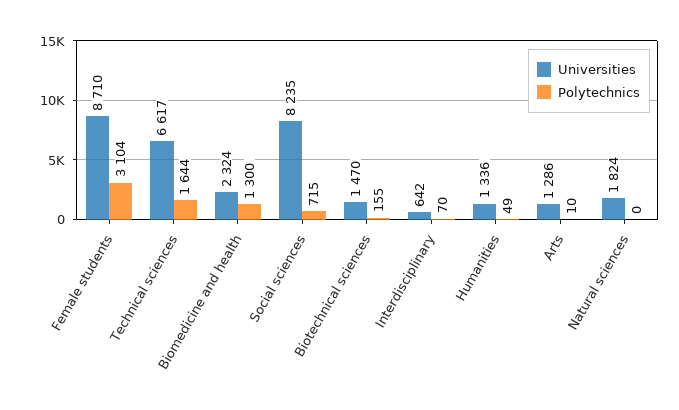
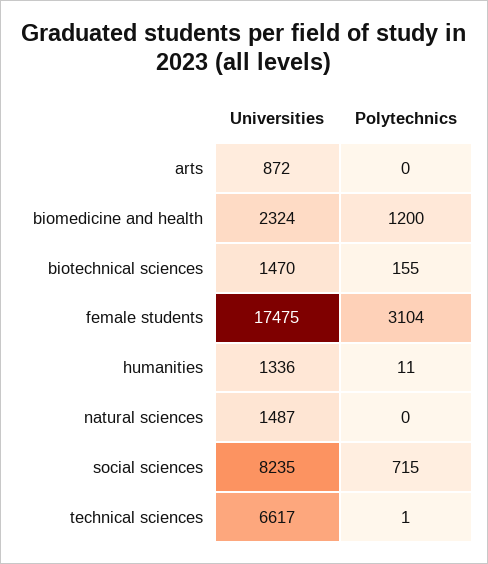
Universities, Female students: 8710 -> 17475
Polytechnics, Technical sciences: 1644 -> 1
Polytechnics, Biomedicine and health: 1300 -> 1200
Universities, Interdisciplinary: 642 -> none
Polytechnics, Interdisciplinary: 70 -> none
Polytechnics, Humanities: 49 -> 11
Universities, Arts: 1286 -> 872
Polytechnics, Arts: 10 -> 0
Universities, Natural sciences: 1824 -> 1487

